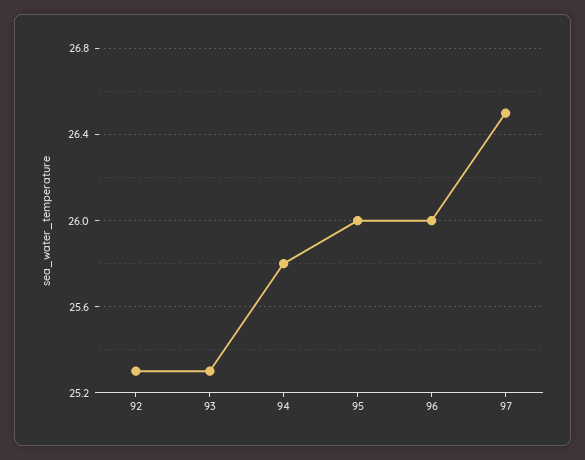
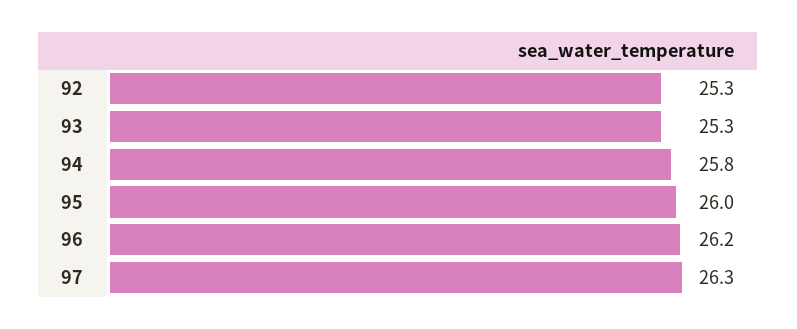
96: 26 -> 26.2
97: 26.5 -> 26.3

